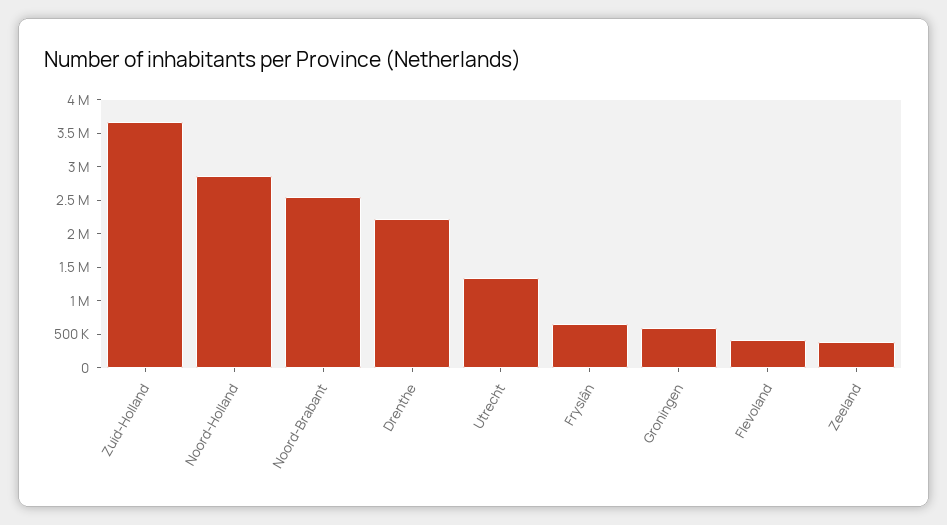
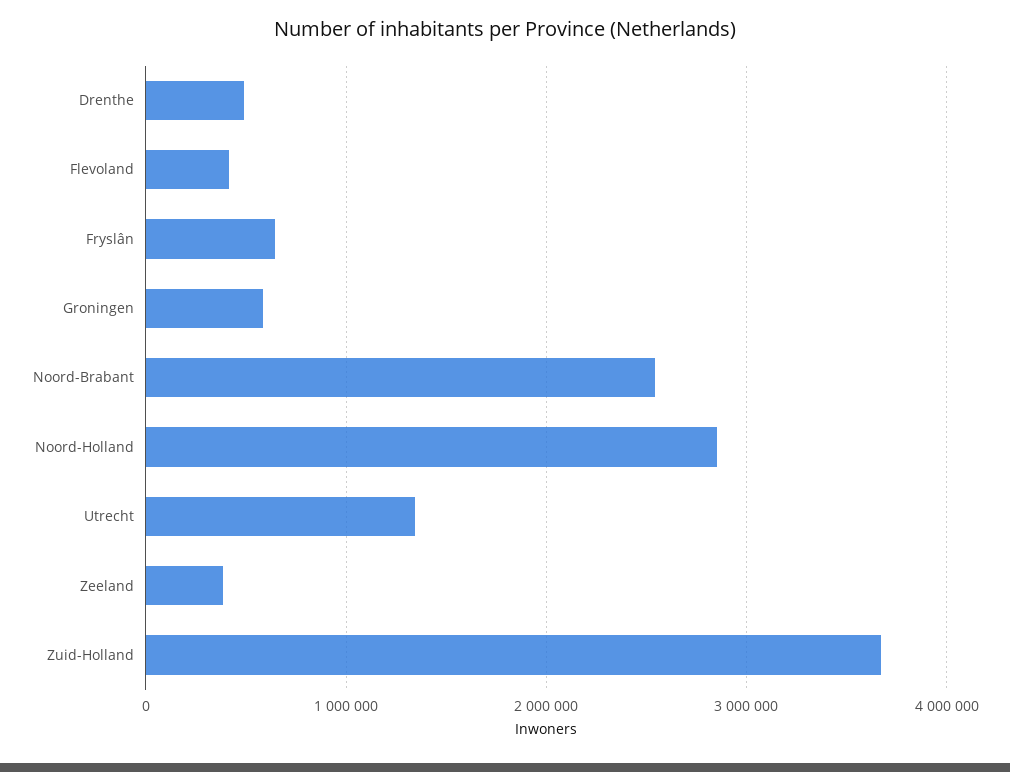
Drenthe: 2250000 -> 500000

